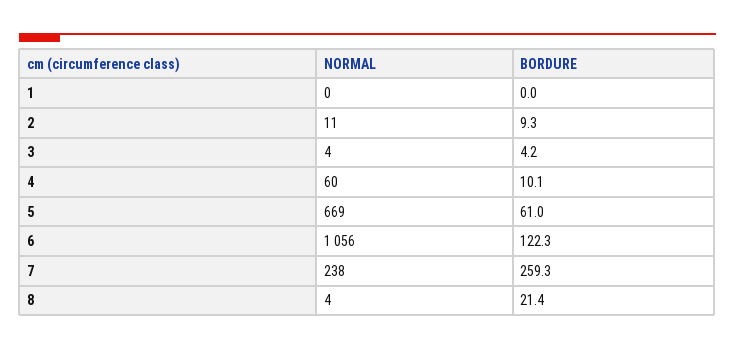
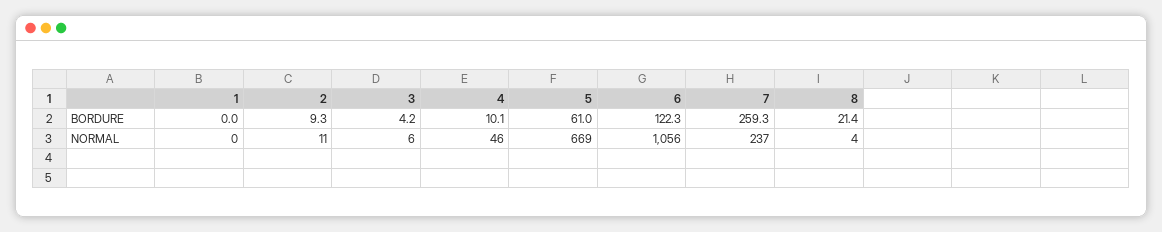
NORMAL, 3: 4 -> 6
NORMAL, 4: 60 -> 46
NORMAL, 7: 238 -> 237

